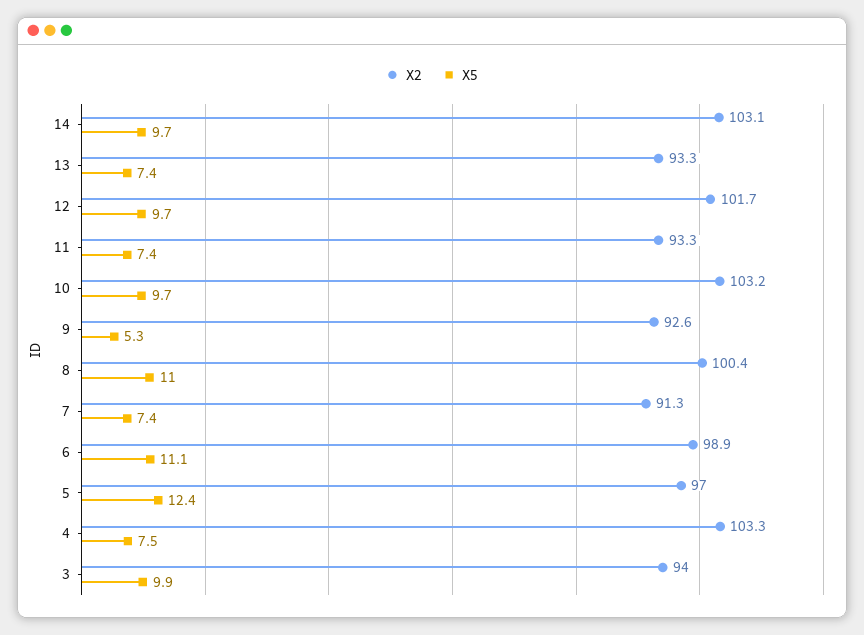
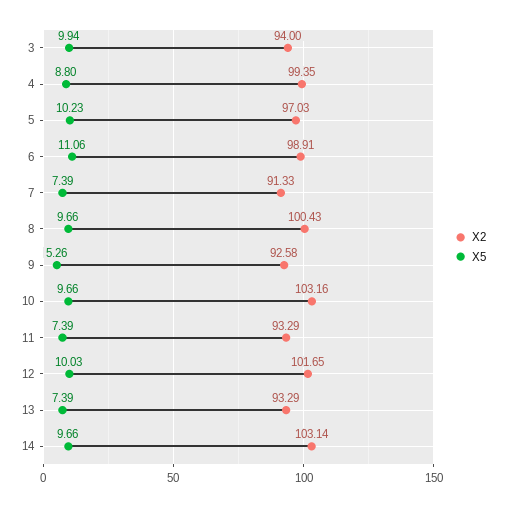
X5, 12: 9.7 -> 10.03
X5, 8: 11 -> 9.66
X5, 5: 12.4 -> 10.23
X2, 4: 103.3 -> 99.35
X5, 4: 7.5 -> 8.8

